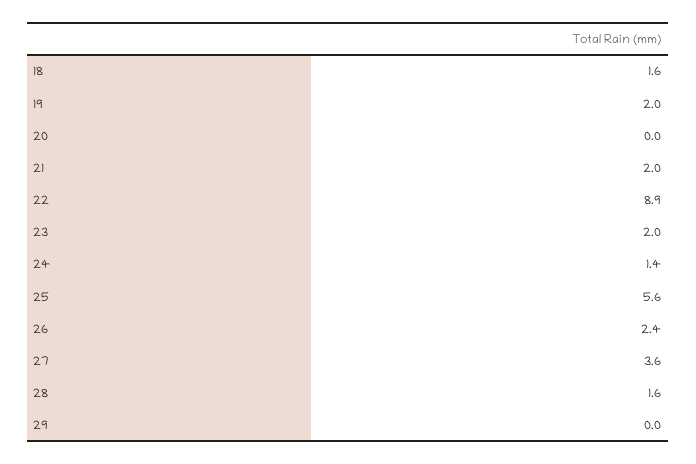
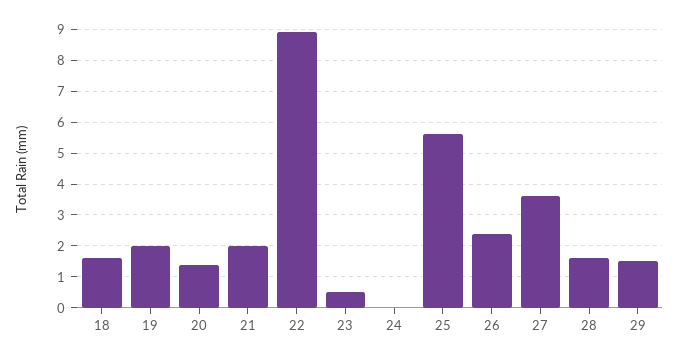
20: 0 -> 1.5
23: 2 -> 0.5
24: 1.4 -> 0
29: 0 -> 1.5

